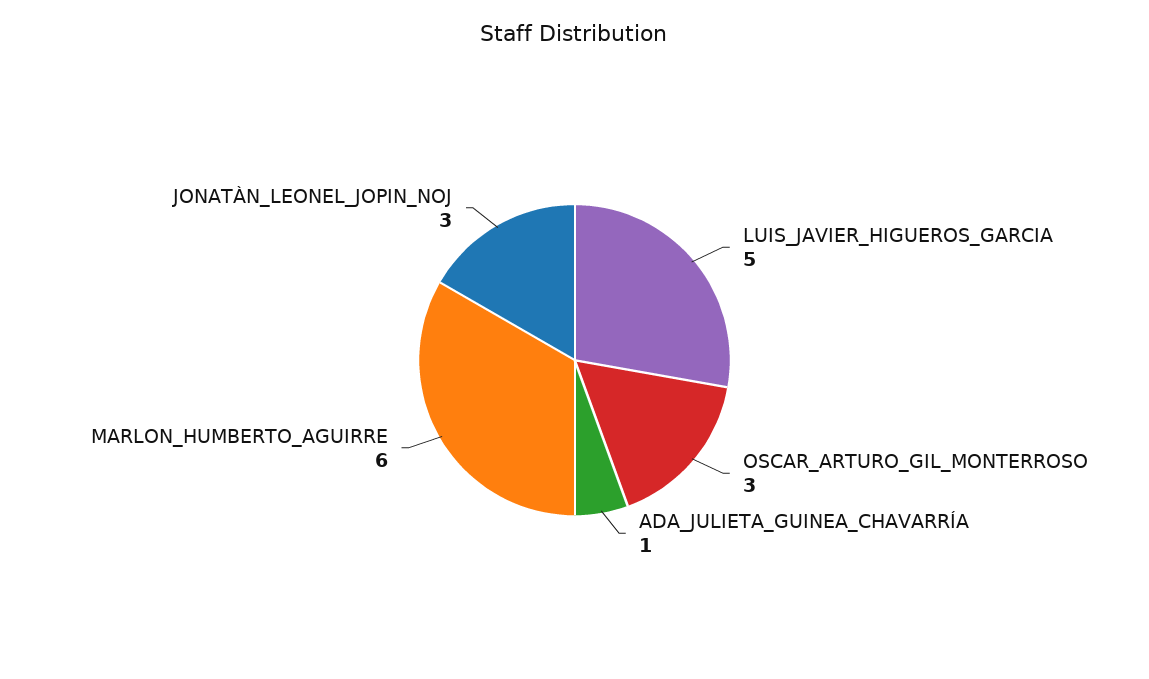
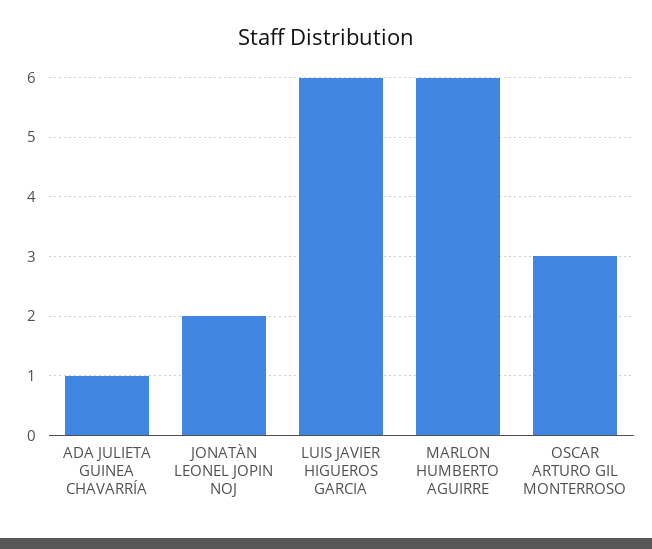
LUIS_JAVIER_HIGUEROS_GARCIA: 5 -> 6
JONATÀN_LEONEL_JOPIN_NOJ: 3 -> 2

